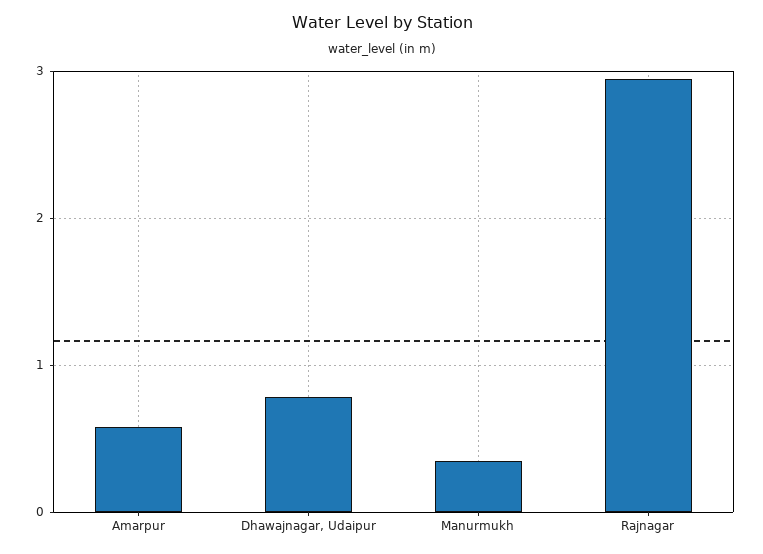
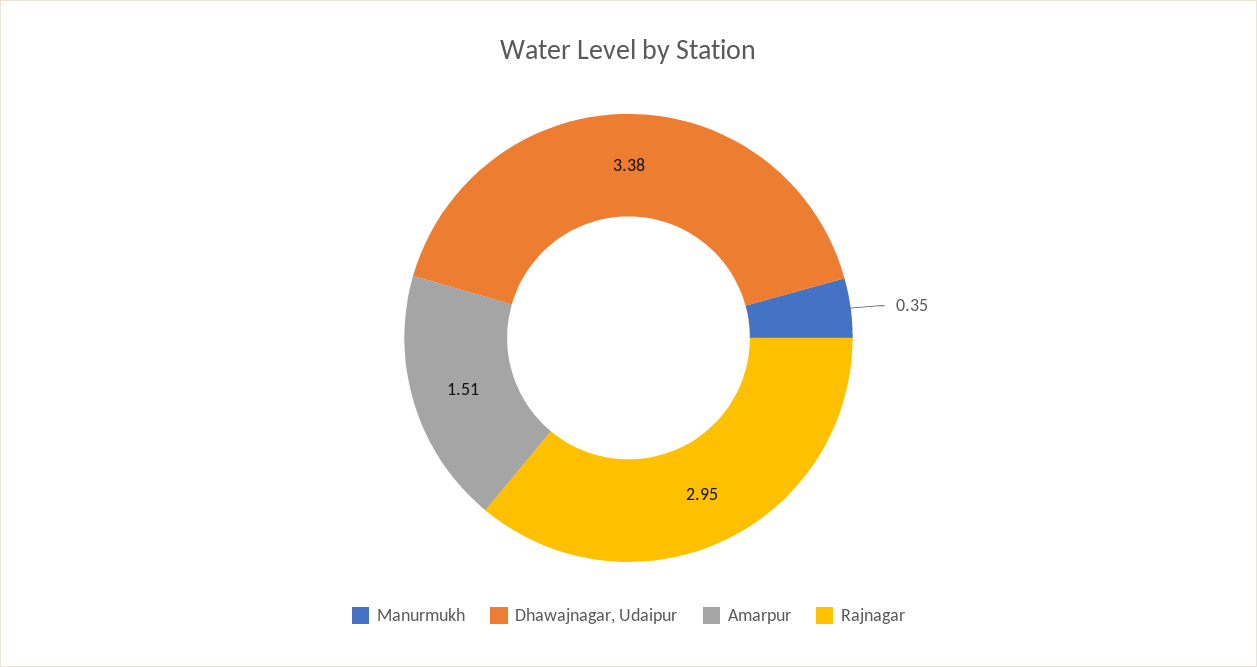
Amarpur: 0.6 -> 1.51
Dhawajnagar, Udaipur: 0.8 -> 3.38

